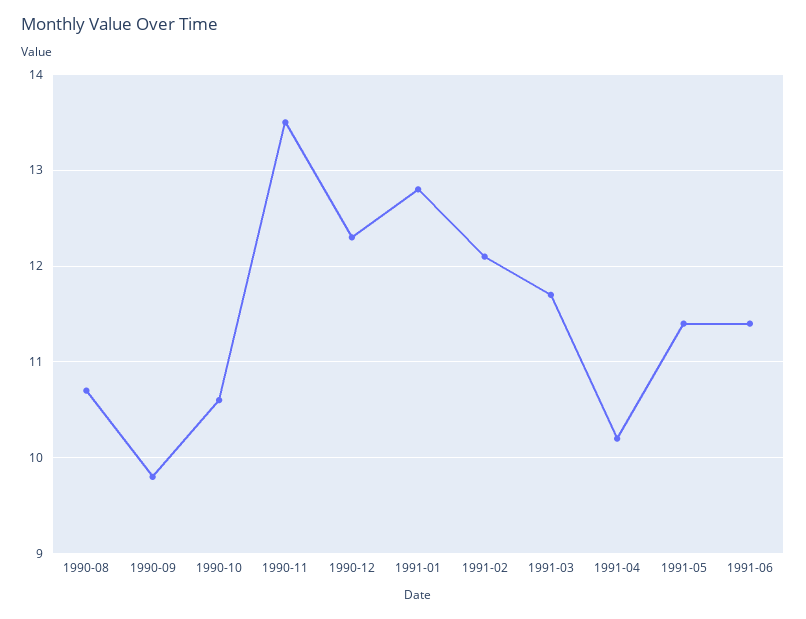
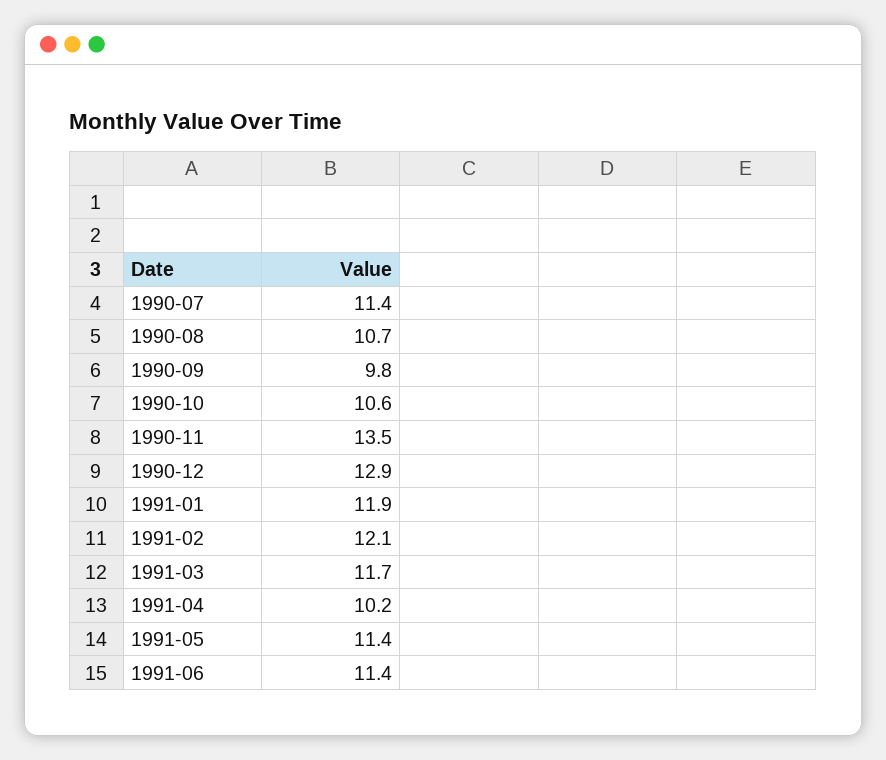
1990-12: 12.3 -> 12.9
1991-01: 12.8 -> 11.9
1990-07: none -> 11.4

